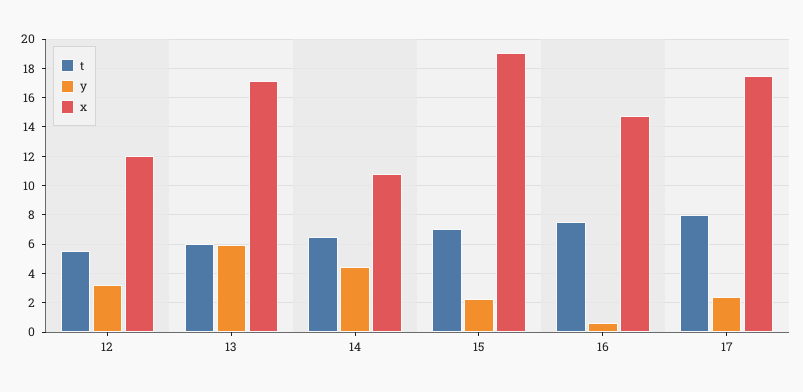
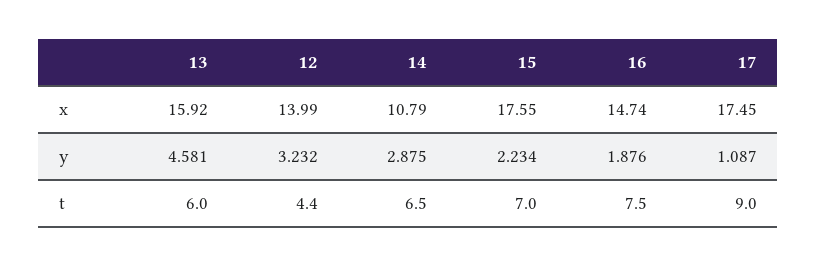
t, 12: 5.5 -> 4.4
x, 12: 12 -> 13.99
y, 13: 6 -> 4.581
x, 13: 17 -> 15.92
y, 14: 4.5 -> 2.875
x, 15: 19 -> 17.55
y, 16: 0.5 -> 1.876
t, 17: 8 -> 9
y, 17: 2.5 -> 1.087

